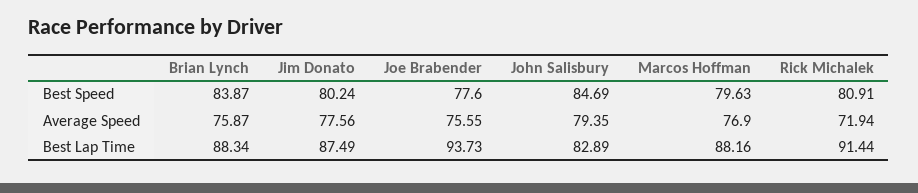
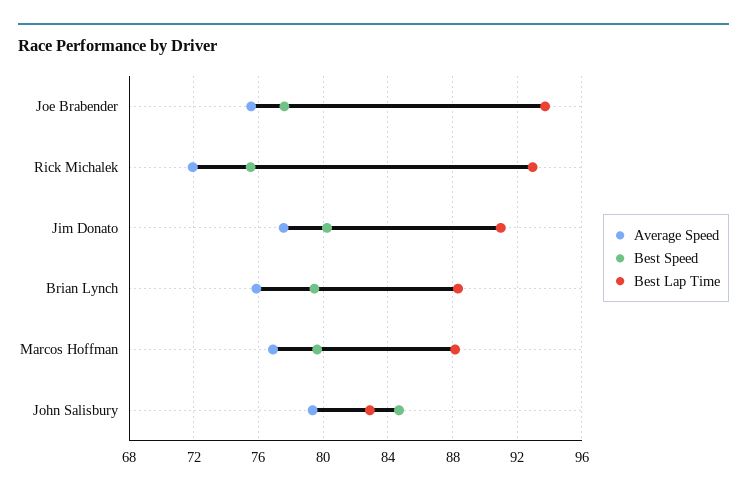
Best Speed, Brian Lynch: 83.87 -> 79.5
Best Speed, Rick Michalek: 80.91 -> 75.5
Best Lap Time, Jim Donato: 87.49 -> 91
Best Lap Time, Rick Michalek: 91.44 -> 93

